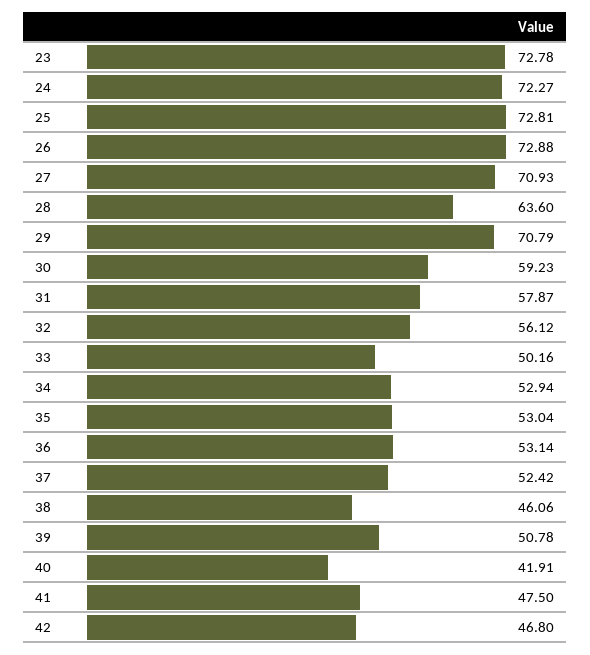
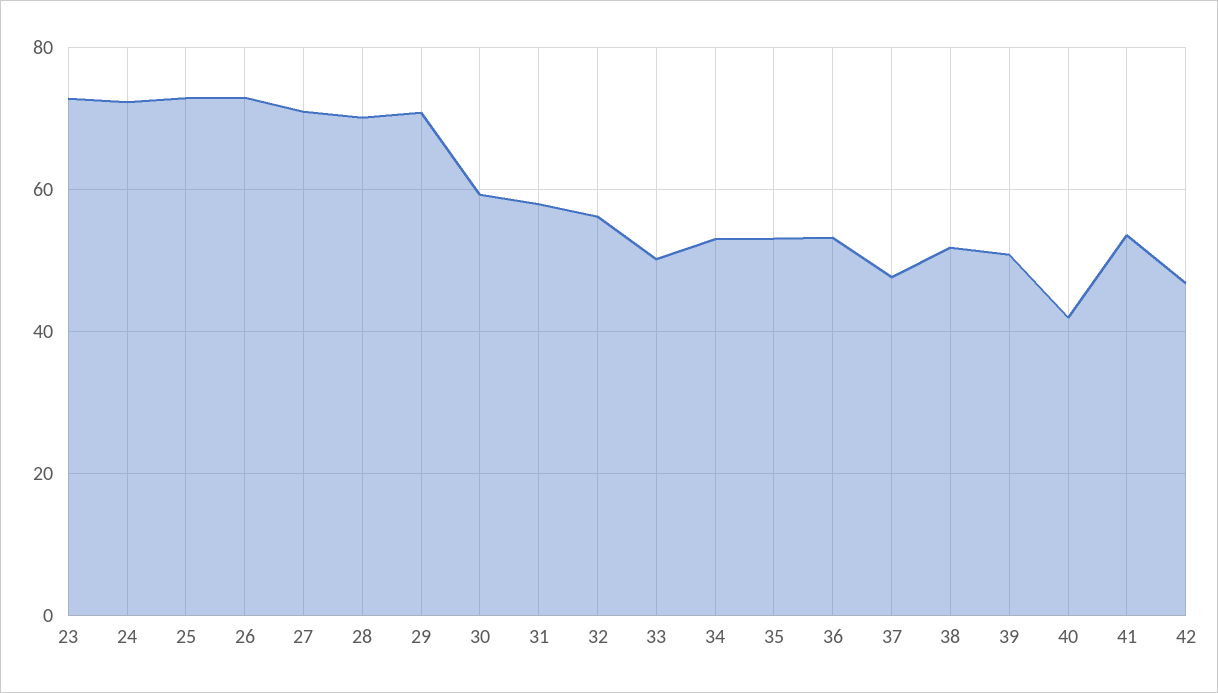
28: 63.6 -> 70
37: 52.42 -> 48
38: 46.06 -> 52
41: 47.5 -> 54

